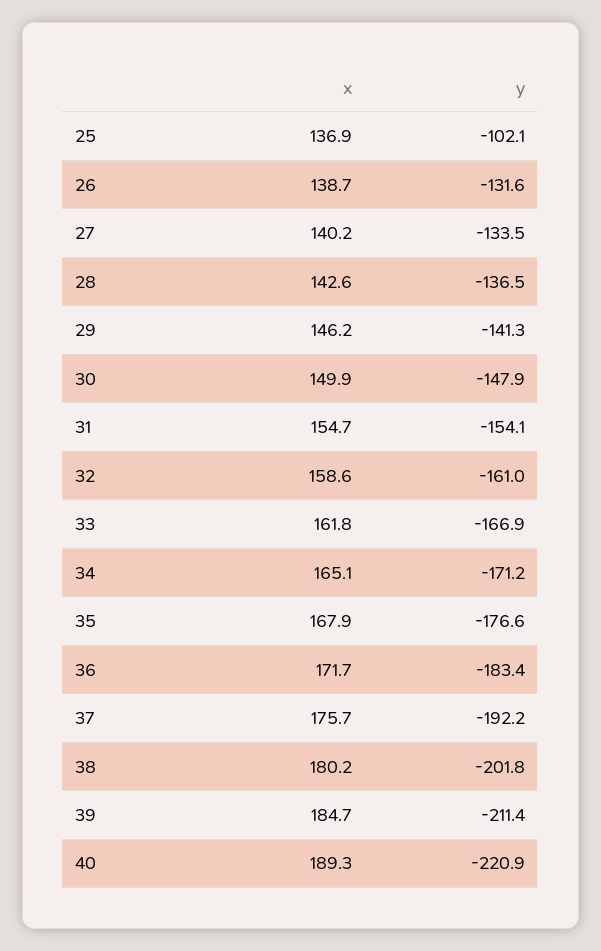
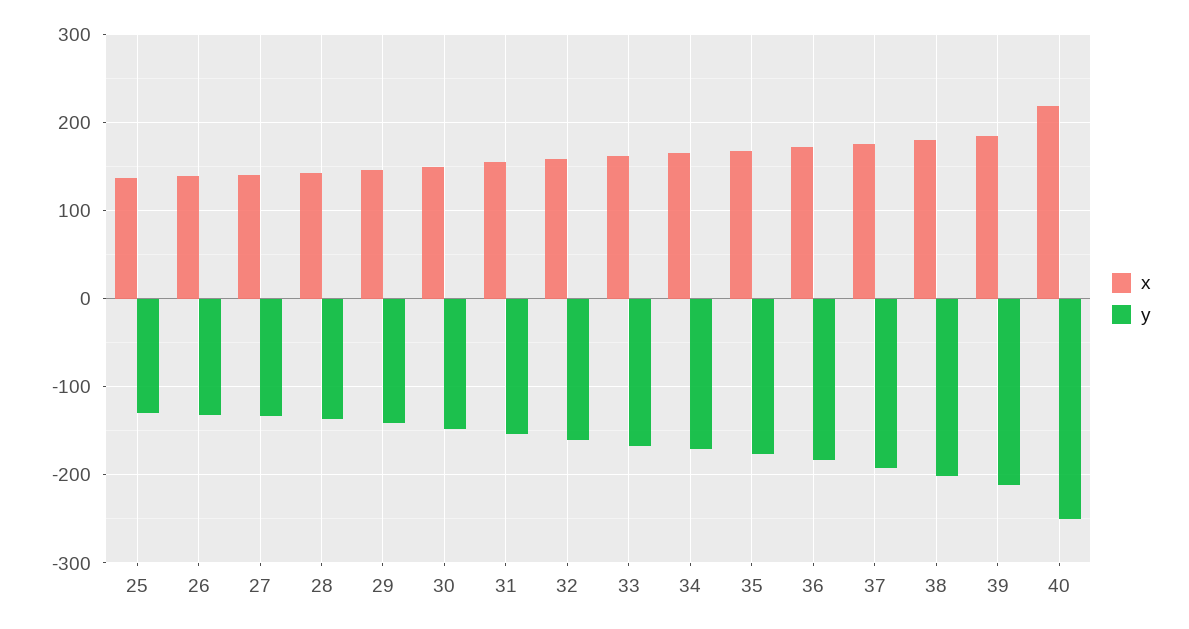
y, 25: -102.1 -> -130
x, 40: 189.3 -> 220
y, 40: -220.9 -> -250

